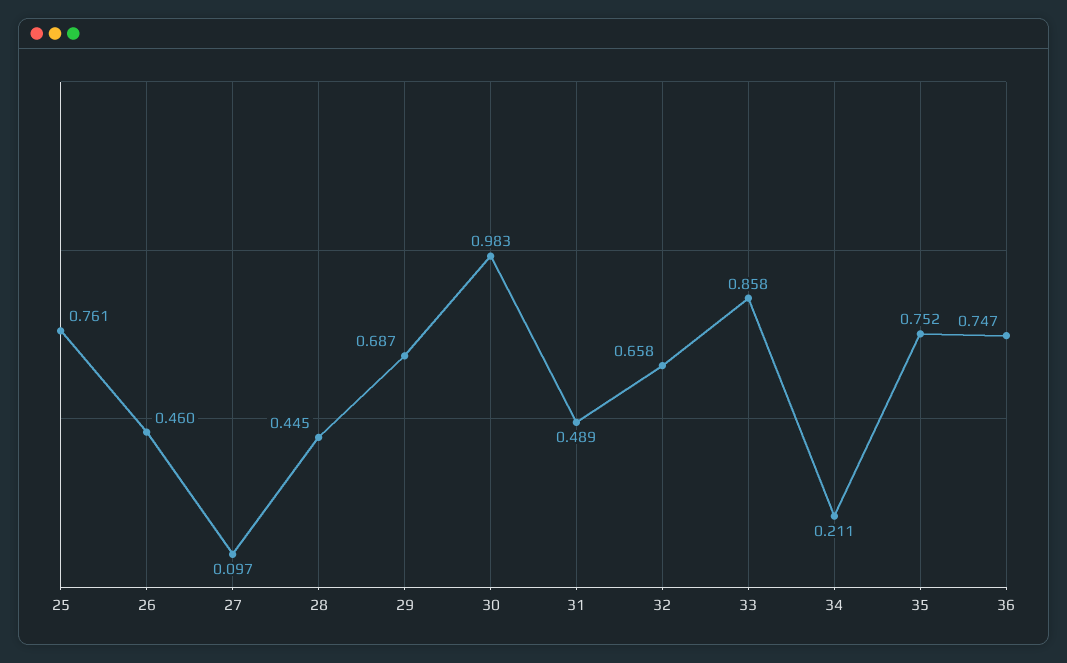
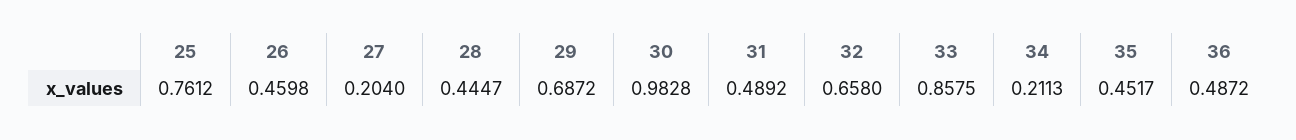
27: 0.097 -> 0.204
35: 0.752 -> 0.4517
36: 0.747 -> 0.4872

